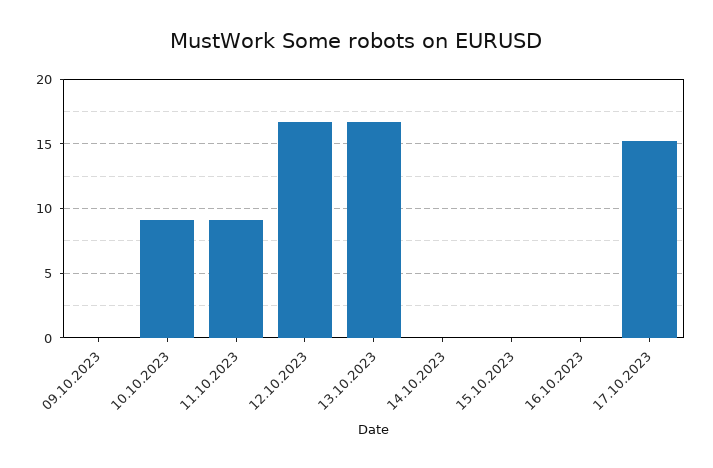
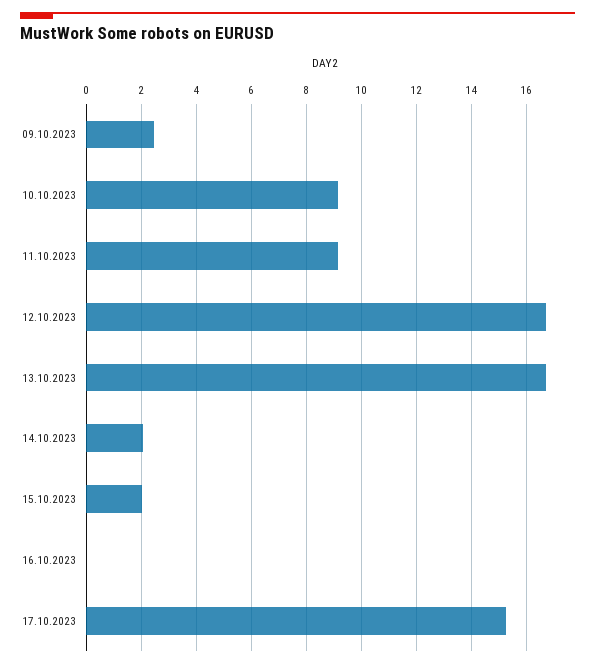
09.10.2023: 0 -> 2.5
14.10.2023: 0 -> 2
15.10.2023: 0 -> 2

